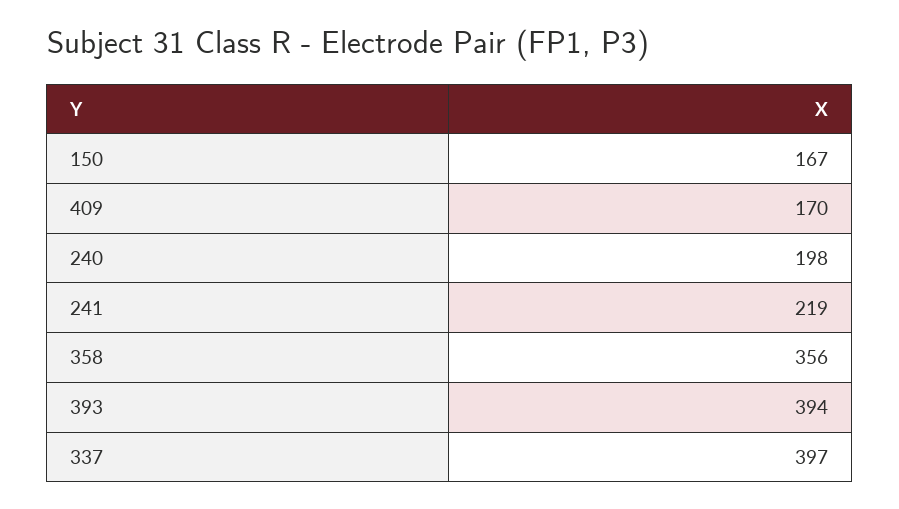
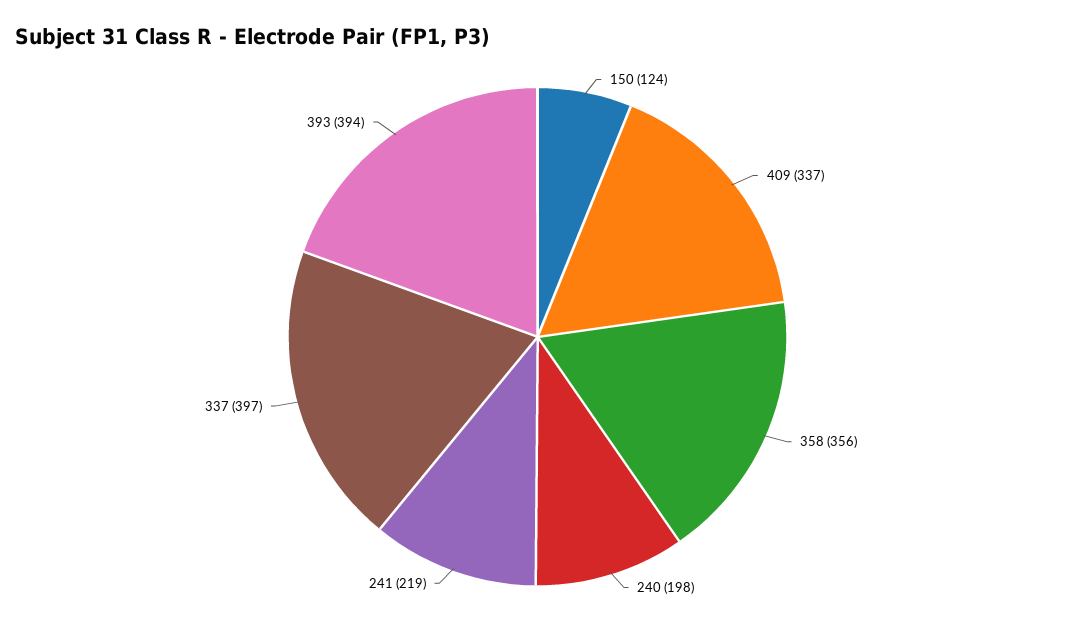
150: 167 -> 124
409: 170 -> 337

